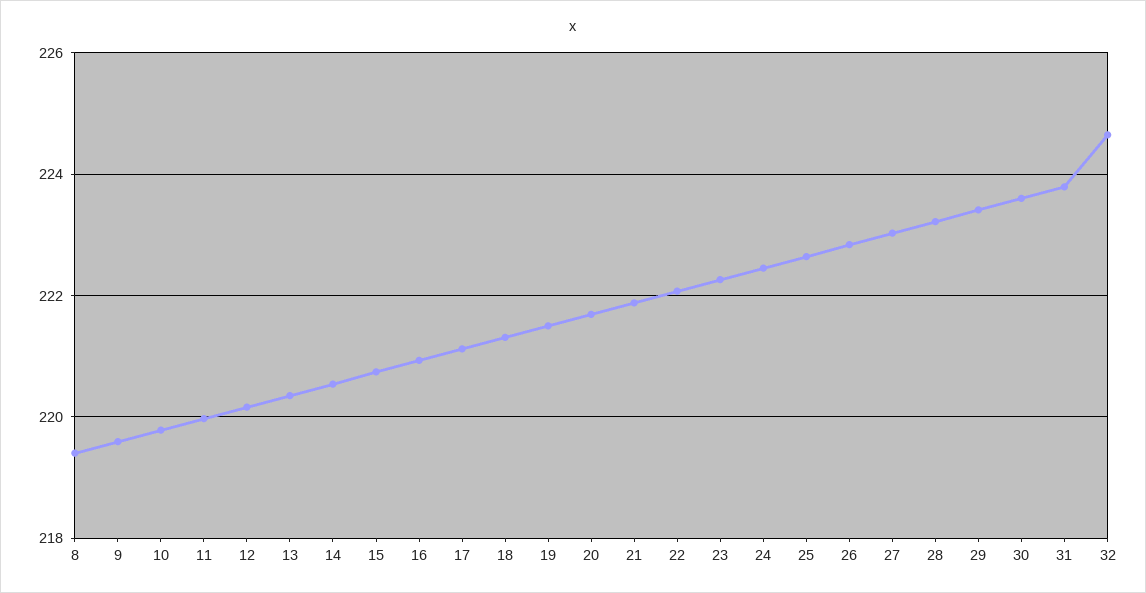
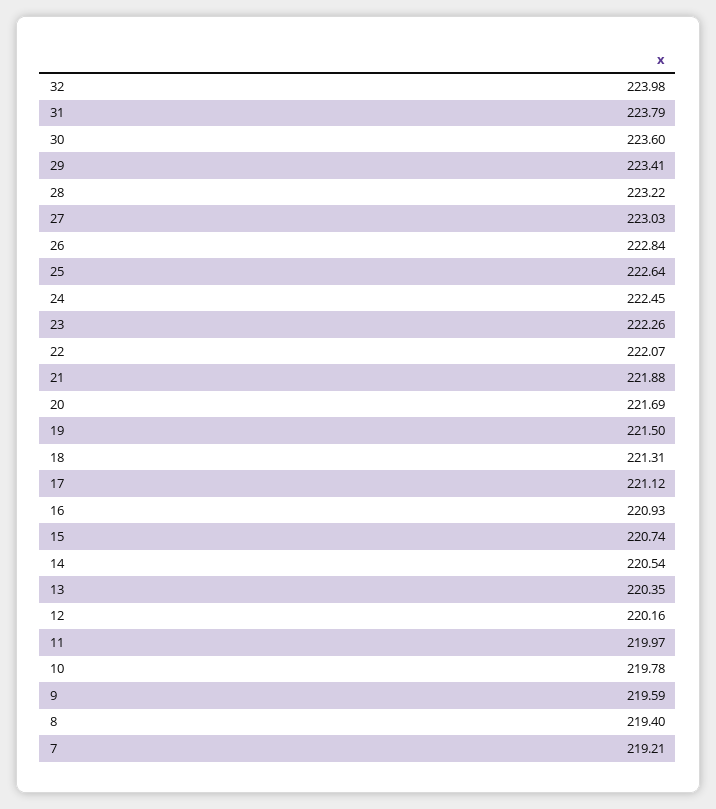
32: 224.6 -> 223.98
7: none -> 219.21

